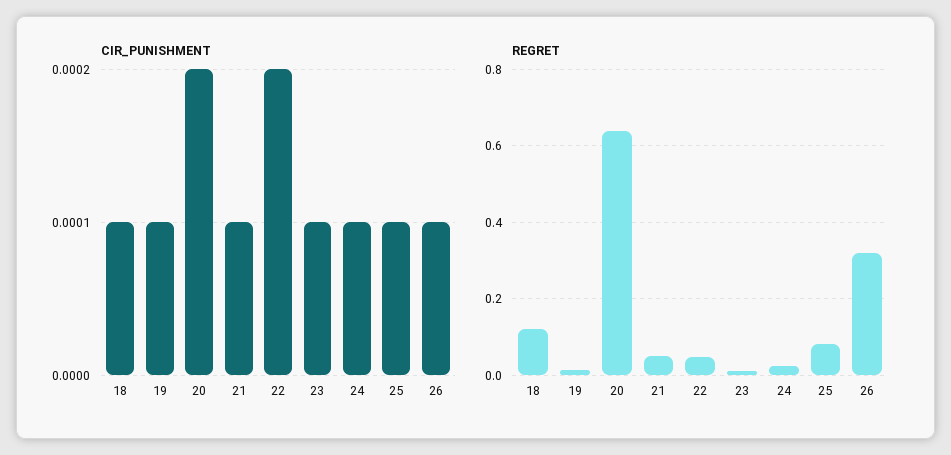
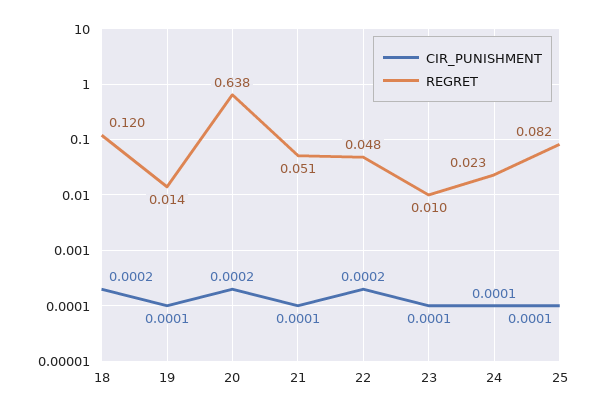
CIR_PUNISHMENT, 18: 0.0001 -> 0.0002
CIR_PUNISHMENT, 26: 0.0001 -> none
REGRET, 26: 0.32 -> none

